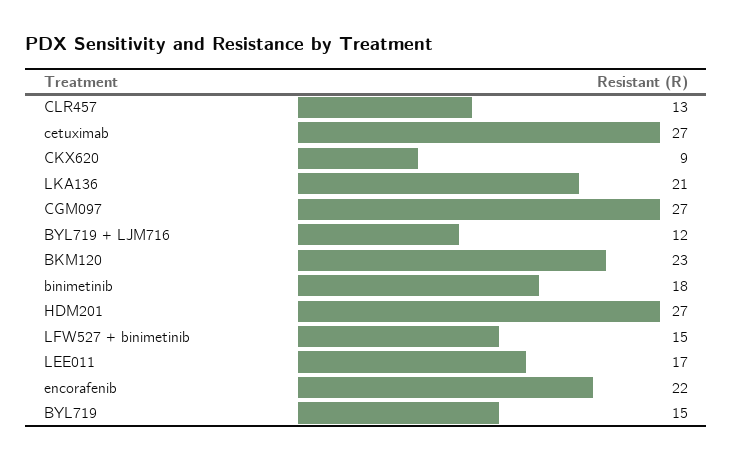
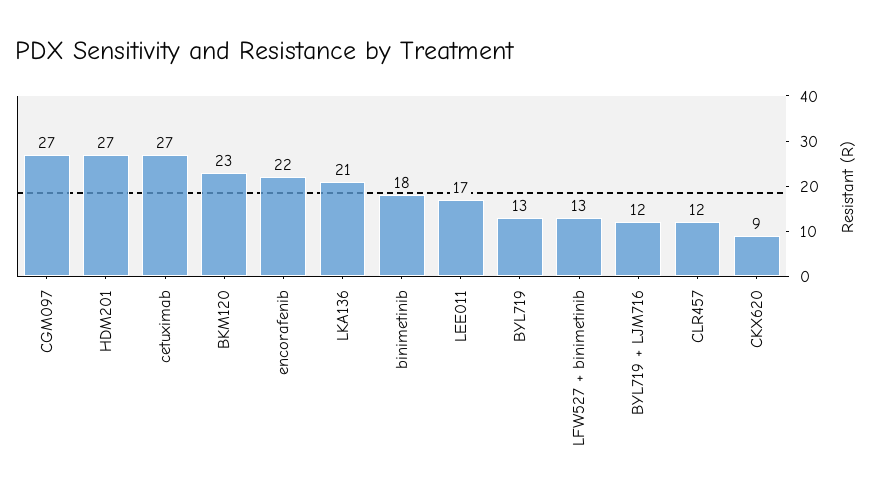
CLR457: 13 -> 12
LFW527 + binimetinib: 15 -> 13
BYL719: 15 -> 13

